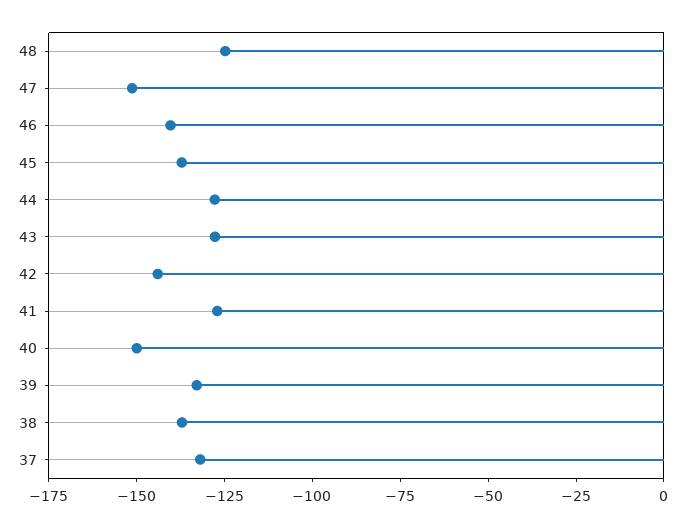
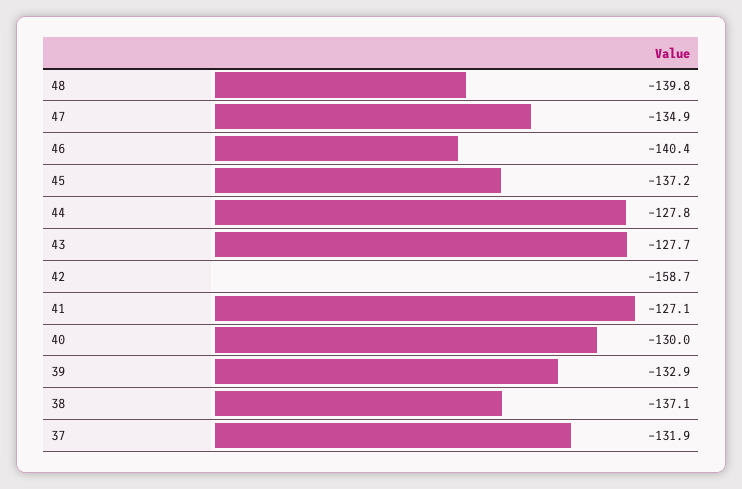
48: -125 -> -139.8
47: -150 -> -134.9
42: -145 -> -158.7
40: -150 -> -130

